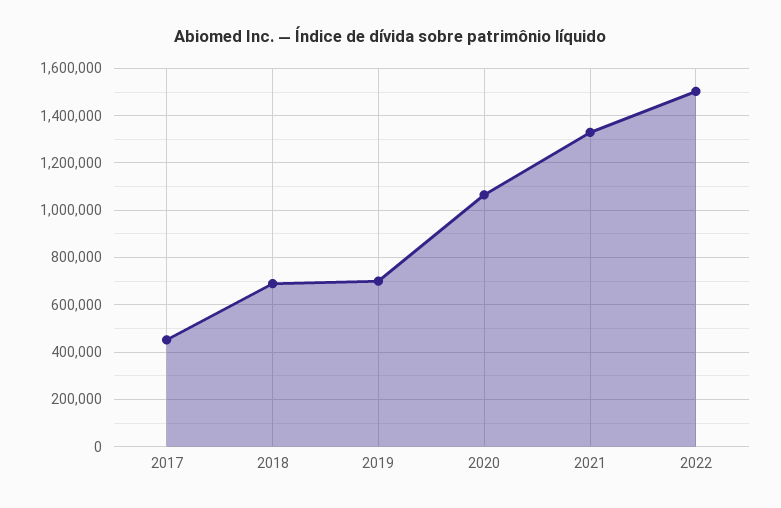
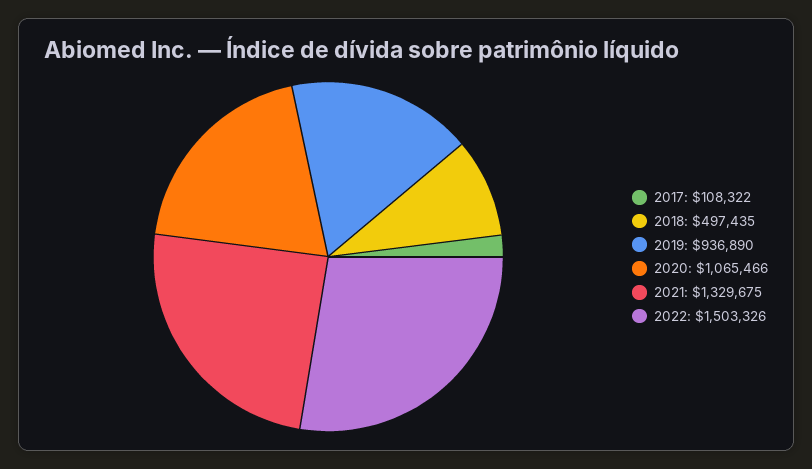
2017: 450000 -> 108322
2018: 700000 -> 497435
2019: 700000 -> 936890

